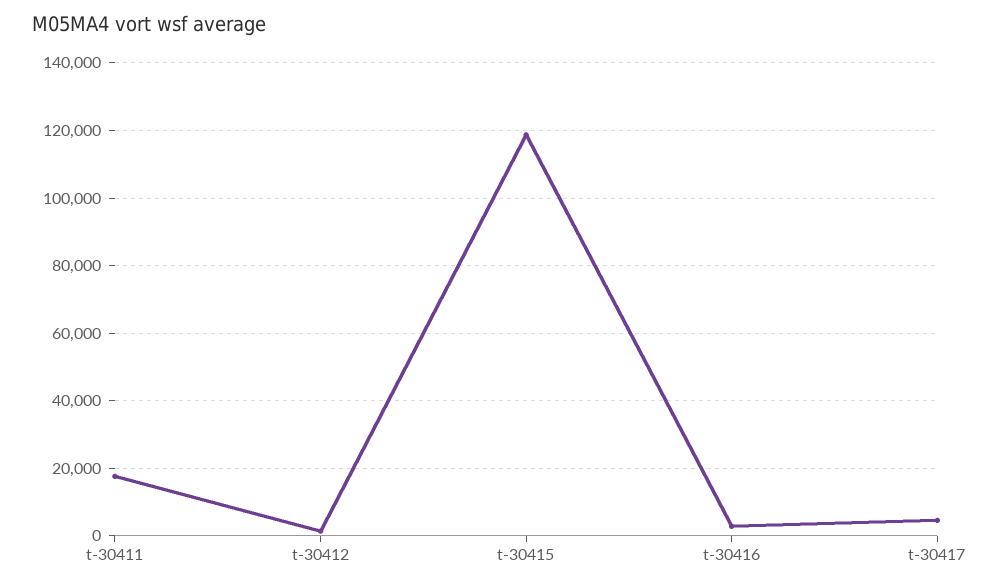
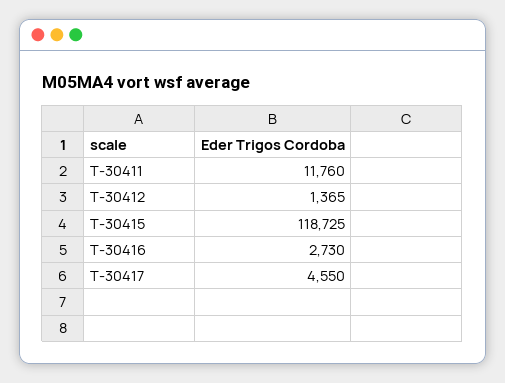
t-30411: 18000 -> 11760

